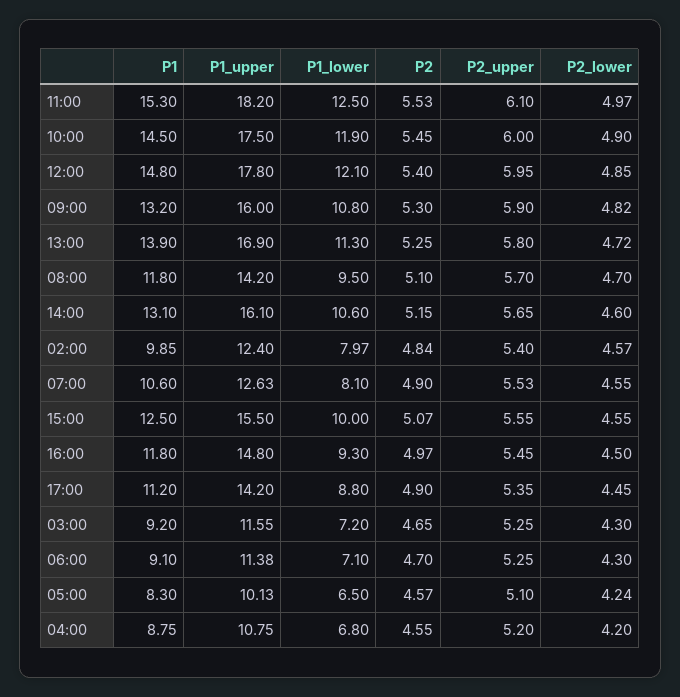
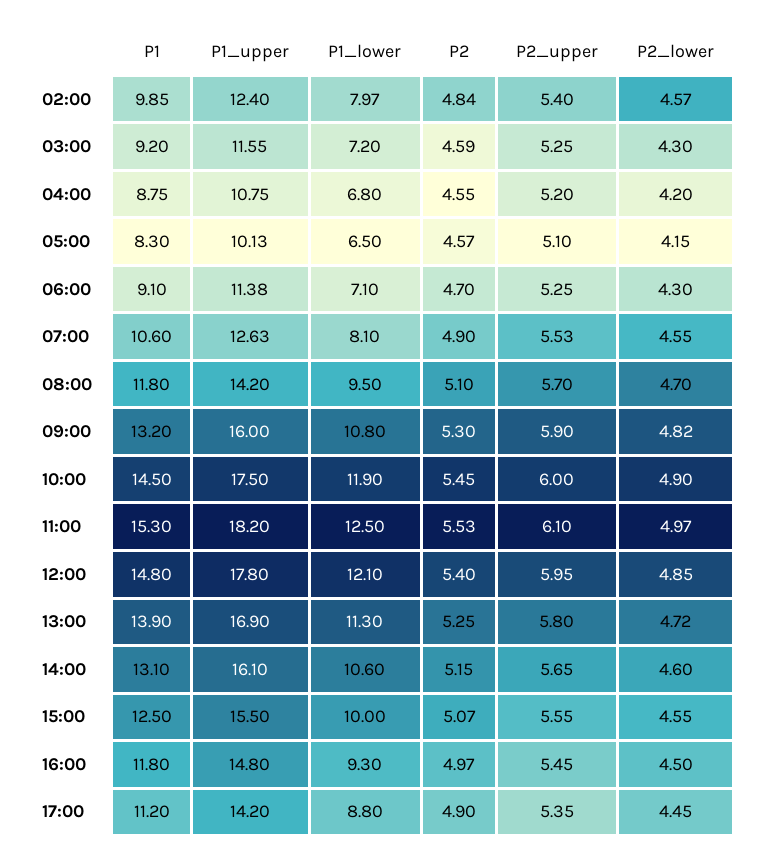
P2, 03:00: 4.65 -> 4.59
P2_lower, 05:00: 4.24 -> 4.15

